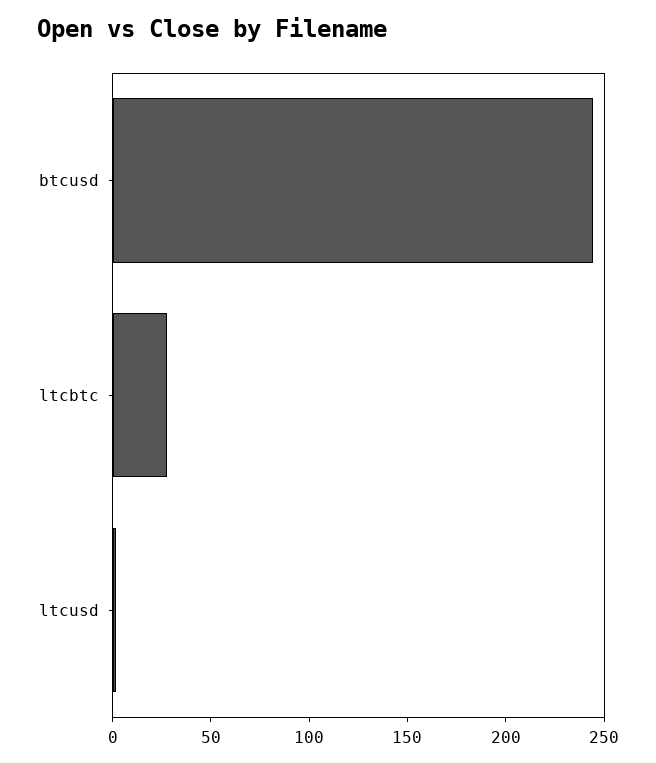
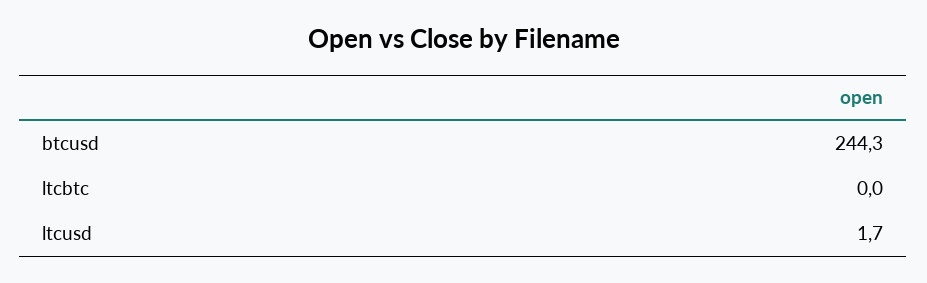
ltcbtc: 30 -> 0

